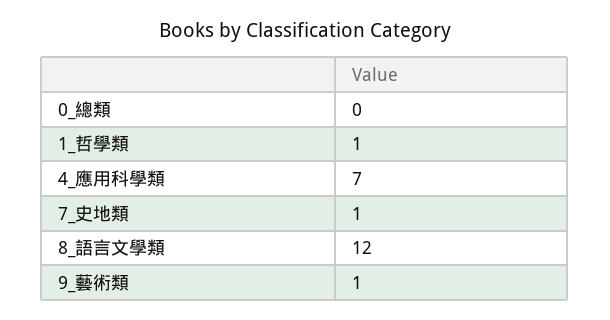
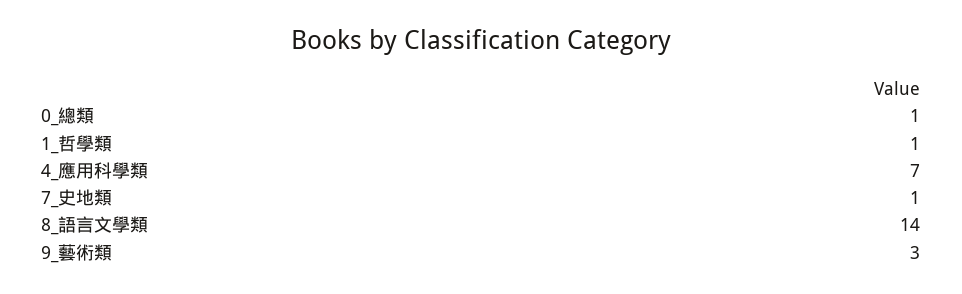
0_總類: 0 -> 1
8_語言文學類: 12 -> 14
9_藝術類: 1 -> 3

